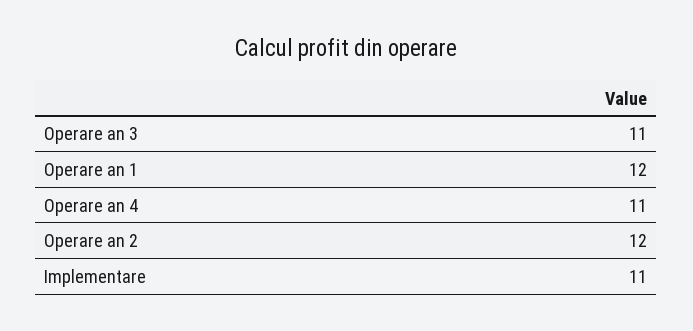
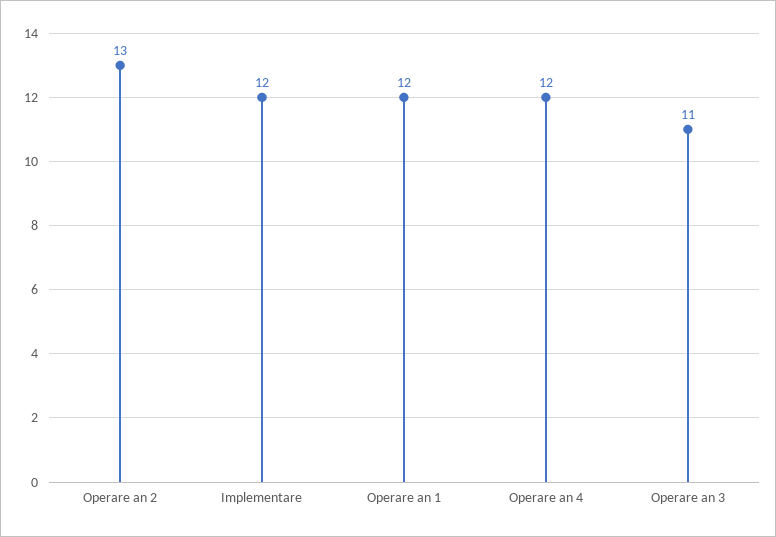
Operare an 4: 11 -> 12
Operare an 2: 12 -> 13
Implementare: 11 -> 12

